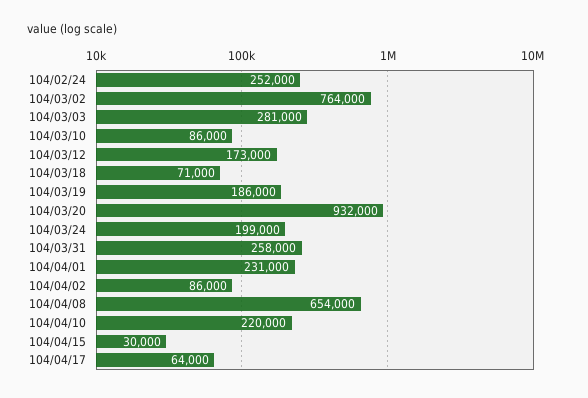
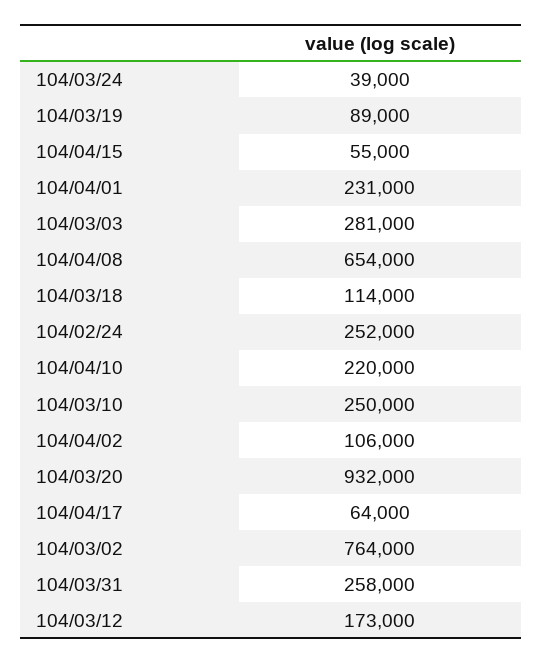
104/03/10: 86000 -> 250000
104/03/18: 71000 -> 114000
104/03/19: 186000 -> 89000
104/03/24: 199000 -> 39000
104/04/02: 86000 -> 106000
104/04/15: 30000 -> 55000

